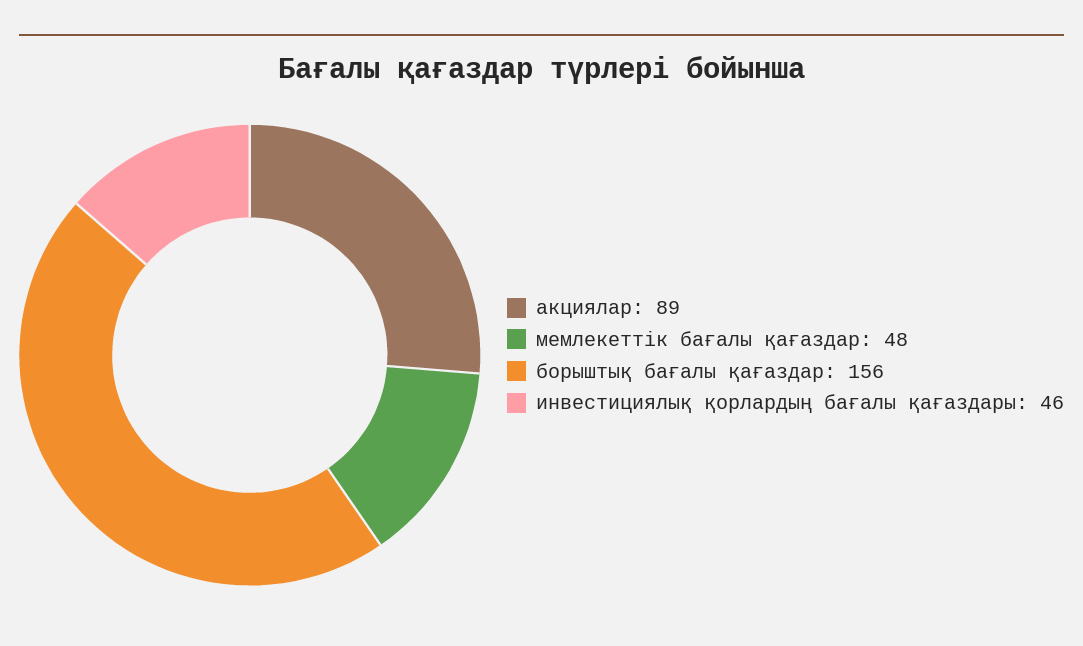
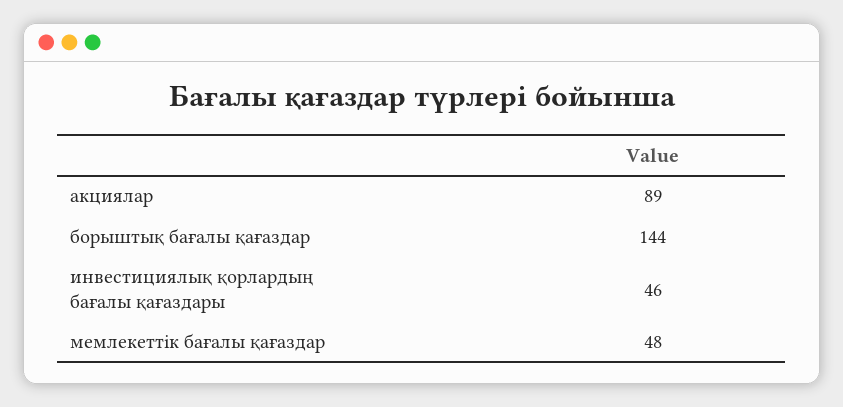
борыштық бағалы қағаздар: 156 -> 144

